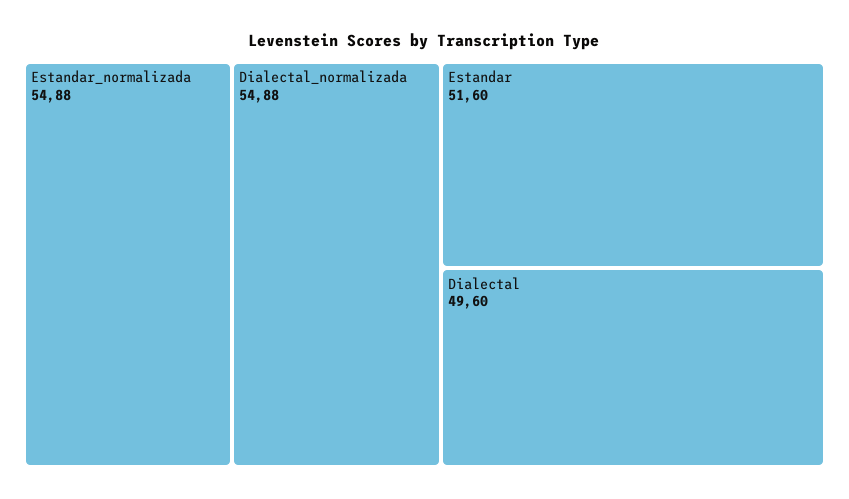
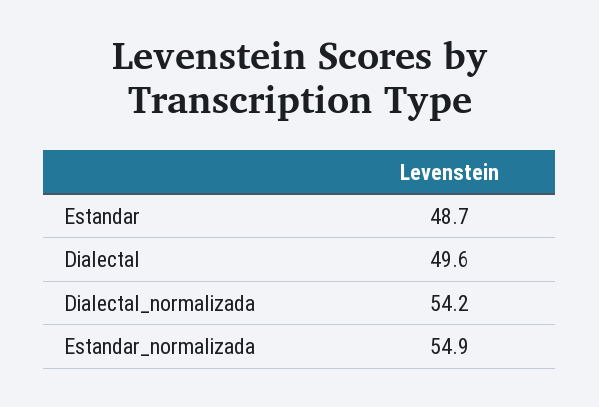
Dialectal_normalizada: 54.88 -> 54.2
Estandar: 51.6 -> 48.7

